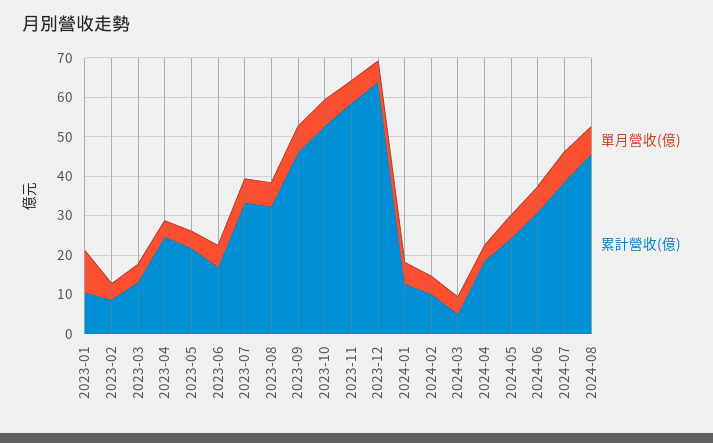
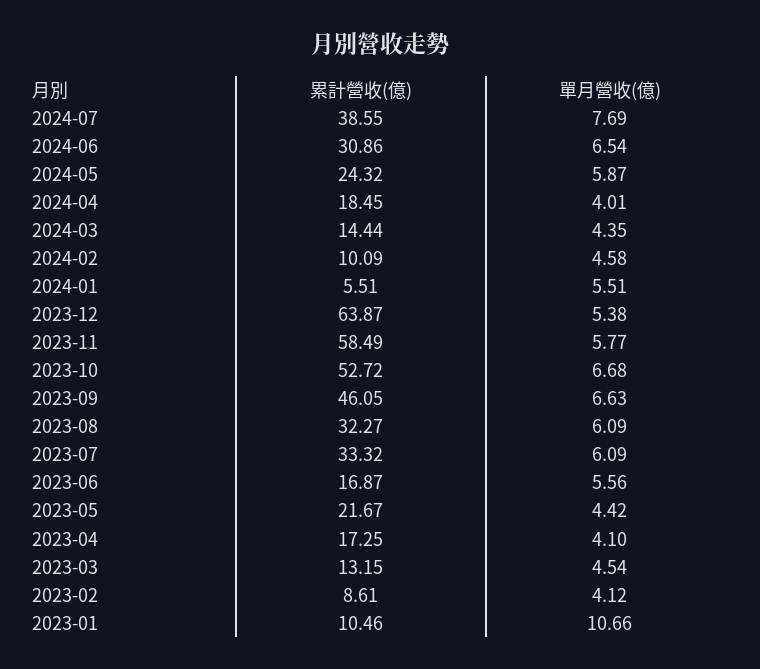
累計營收(億), 2023-04: 25 -> 17.25
累計營收(億), 2024-01: 12.5 -> 5.51
累計營收(億), 2024-03: 5 -> 14.44
單月營收(億), 2024-08: 7.5 -> none
累計營收(億), 2024-08: 45 -> none

